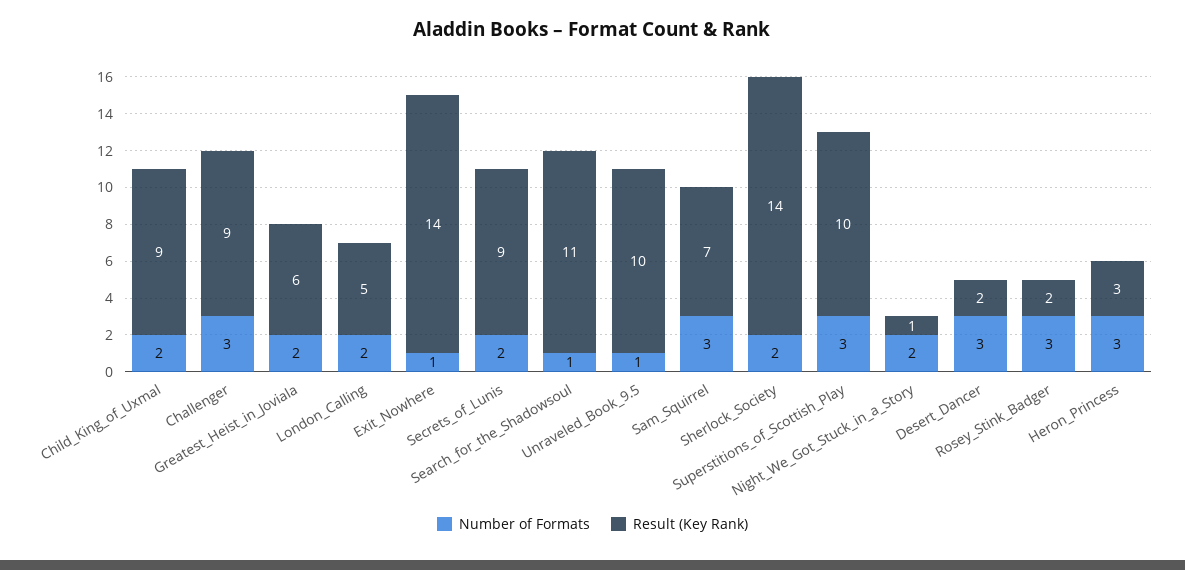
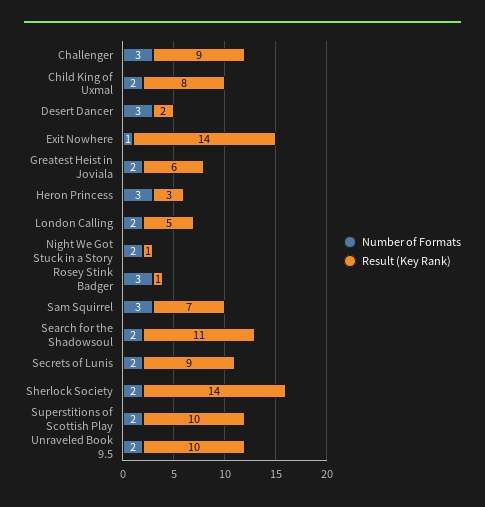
Result (Key Rank), Child_King_of_Uxmal: 9 -> 8
Number of Formats, Search_for_the_Shadowsoul: 1 -> 2
Number of Formats, Unraveled_Book_9.5: 1 -> 2
Number of Formats, Superstitions_of_Scottish_Play: 3 -> 2
Result (Key Rank), Rosey_Stink_Badger: 2 -> 1

